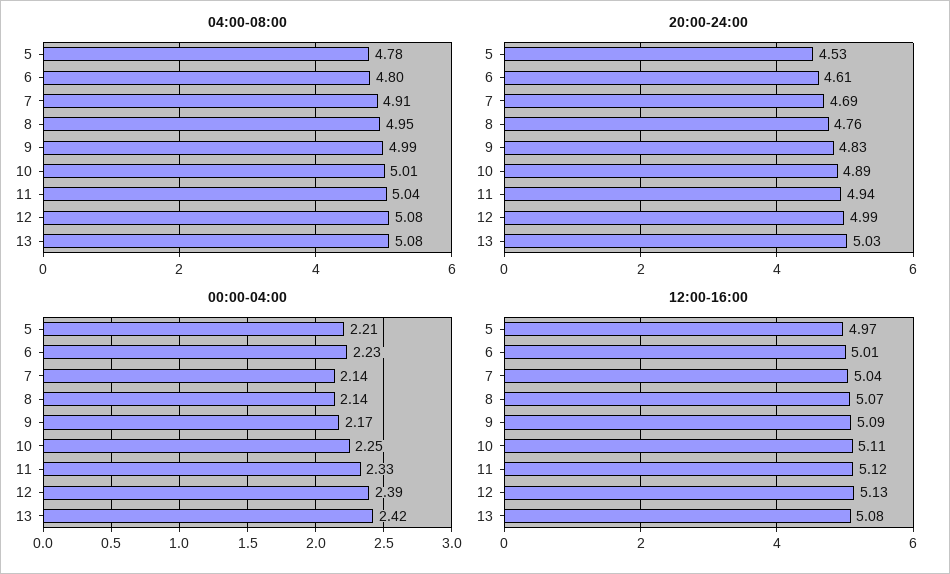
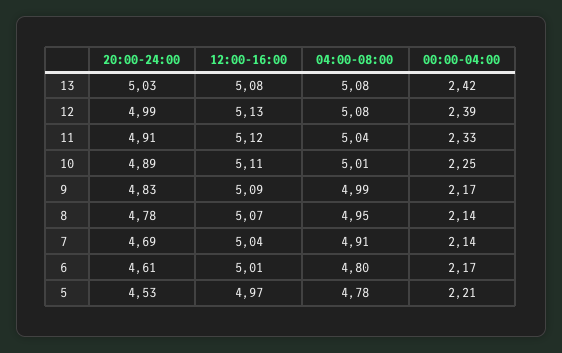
20:00-24:00, 8: 4.76 -> 4.78
20:00-24:00, 11: 4.94 -> 4.91
00:00-04:00, 6: 2.23 -> 2.17

